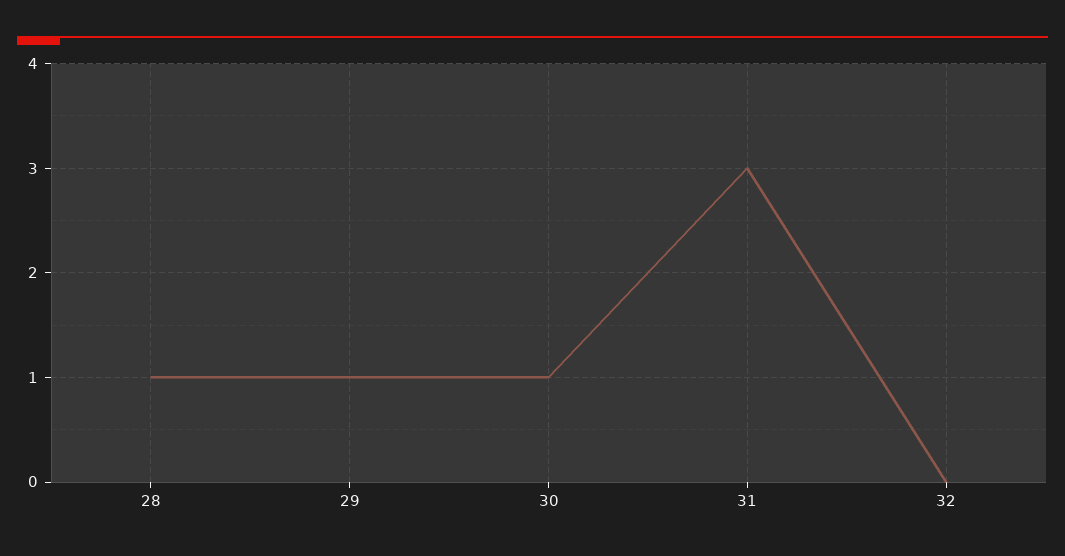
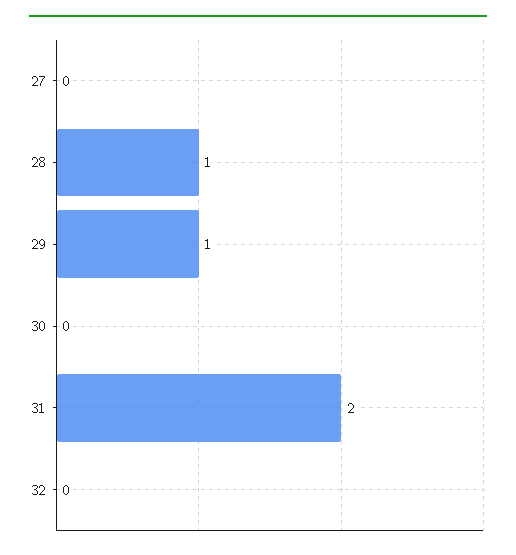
30: 1 -> 0
31: 3 -> 2
27: none -> 0

